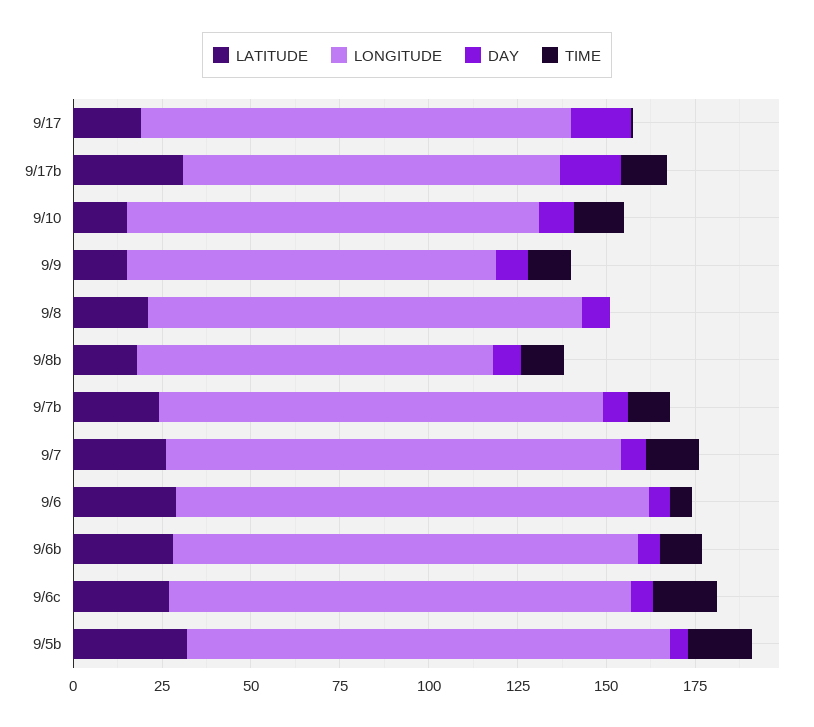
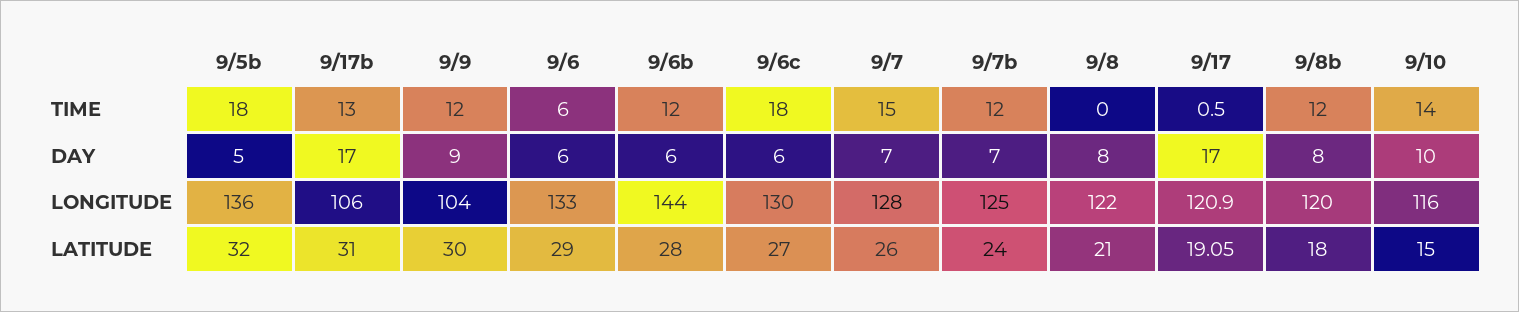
LATITUDE, 9/9: 15 -> 30
LONGITUDE, 9/8b: 100 -> 120
LONGITUDE, 9/6b: 130 -> 144

